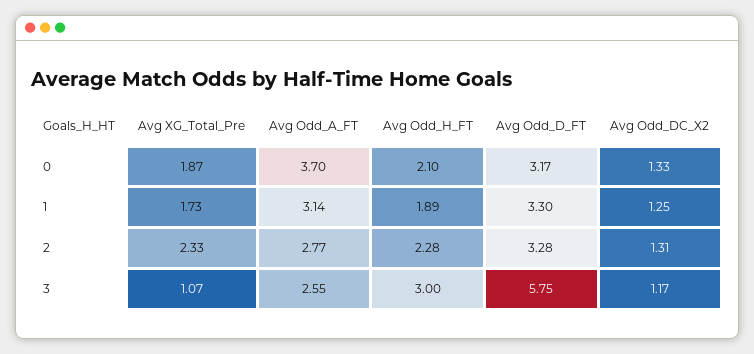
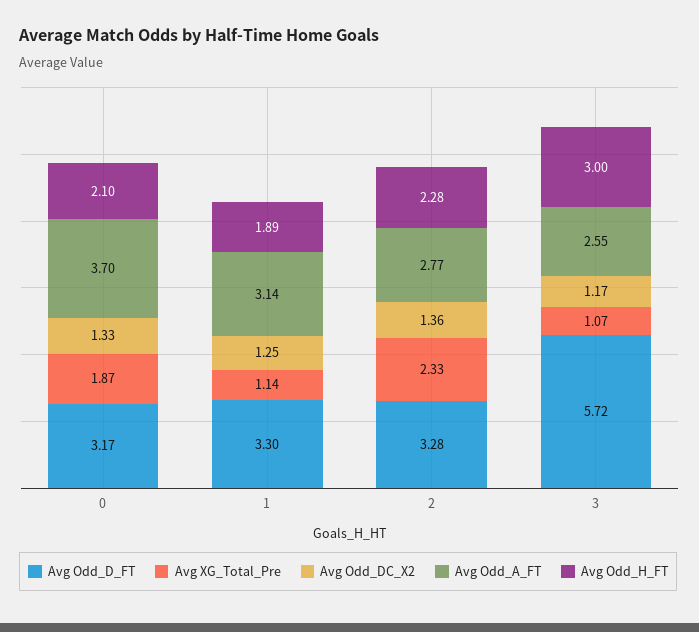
Avg XG_Total_Pre, 1: 1.73 -> 1.14
Avg Odd_DC_X2, 2: 1.31 -> 1.36
Avg Odd_D_FT, 3: 5.75 -> 5.72

